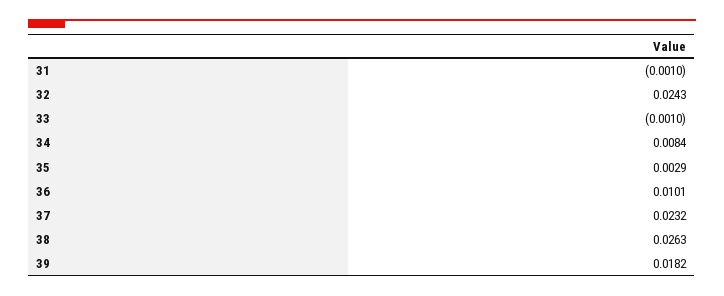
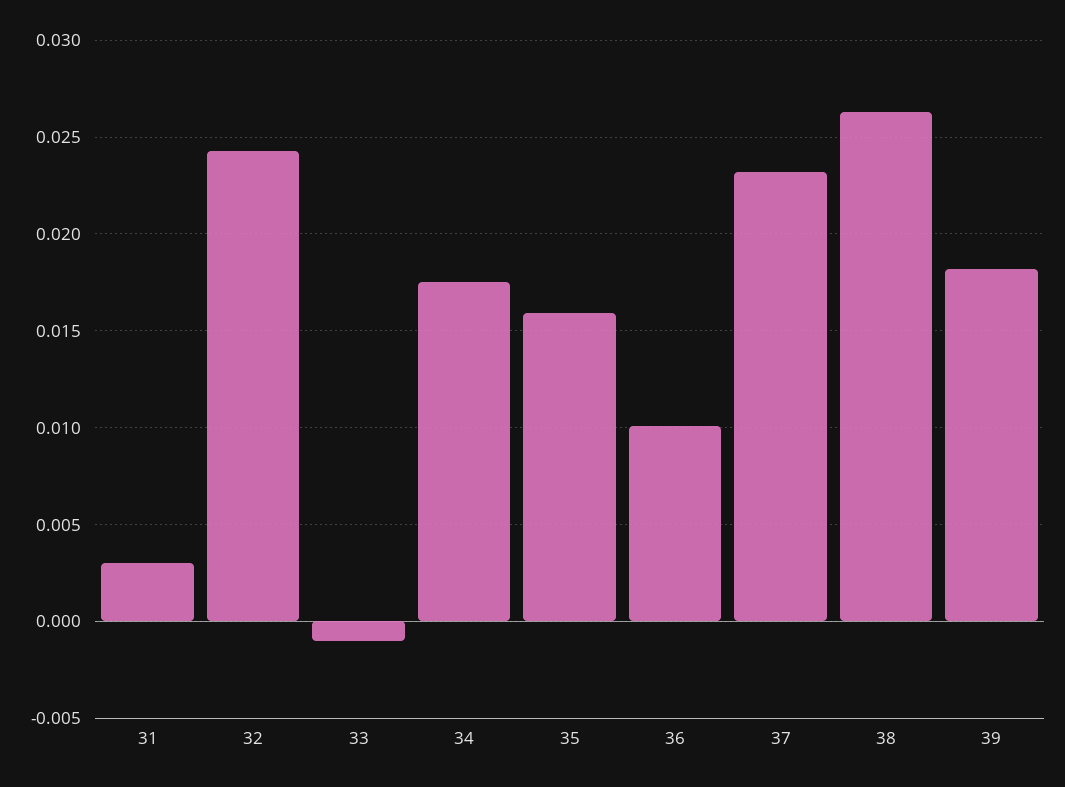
31: -0.001 -> 0.003
34: 0.0084 -> 0.0175
35: 0.0029 -> 0.016

